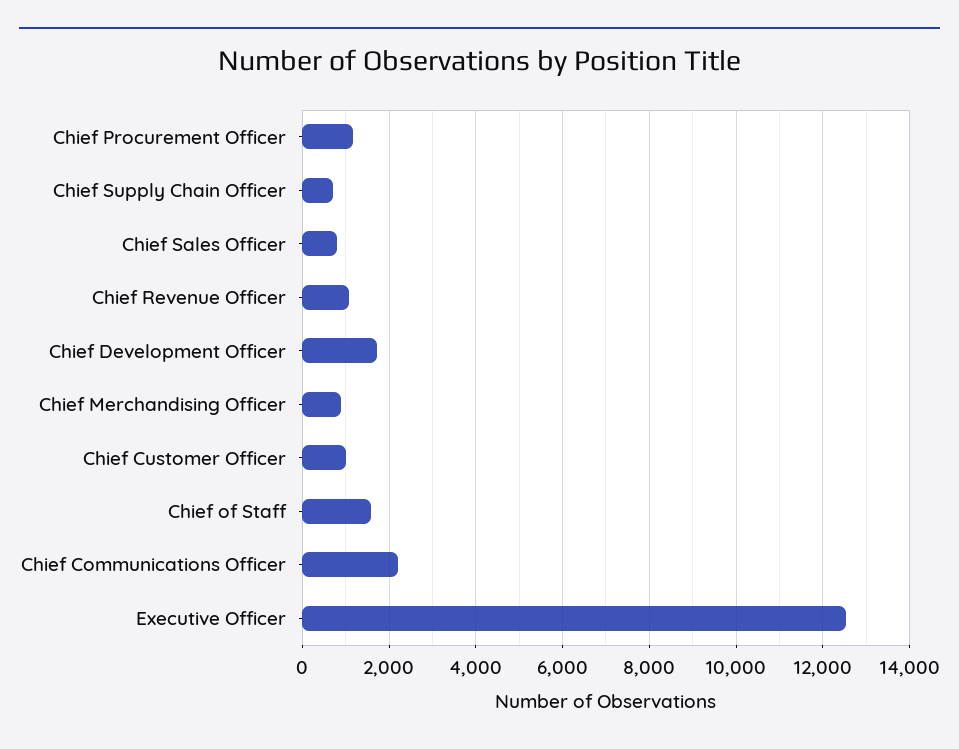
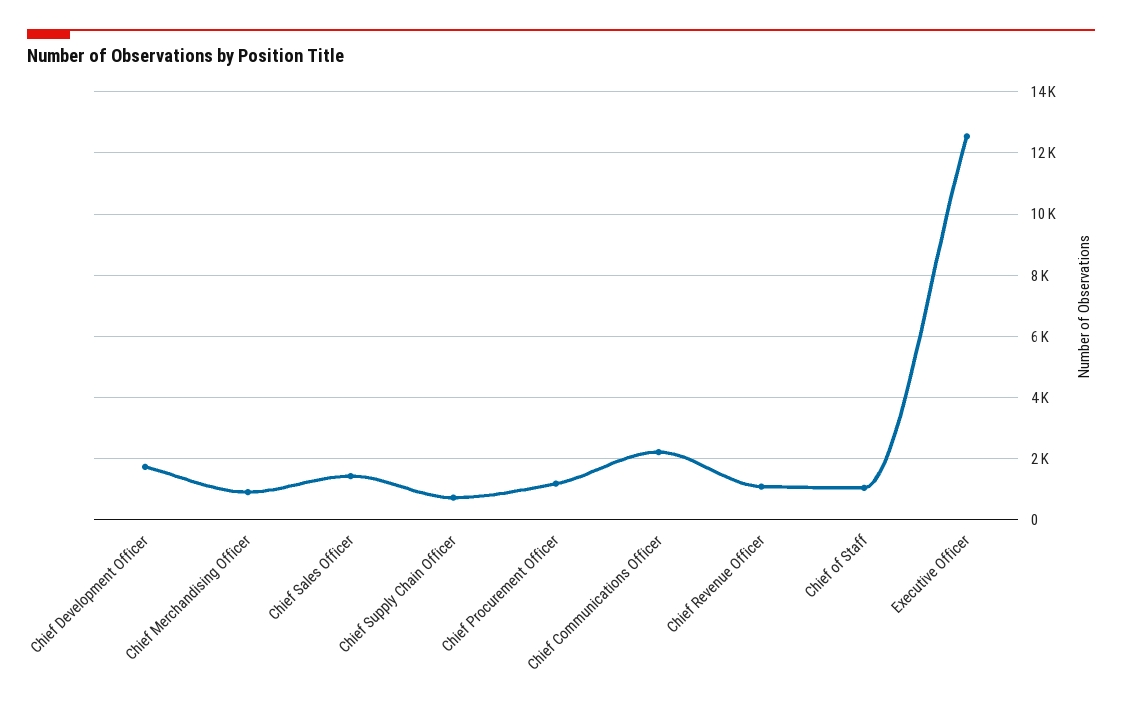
Chief Sales Officer: 800 -> 1400
Chief Customer Officer: 1000 -> none
Chief of Staff: 1600 -> 1000

